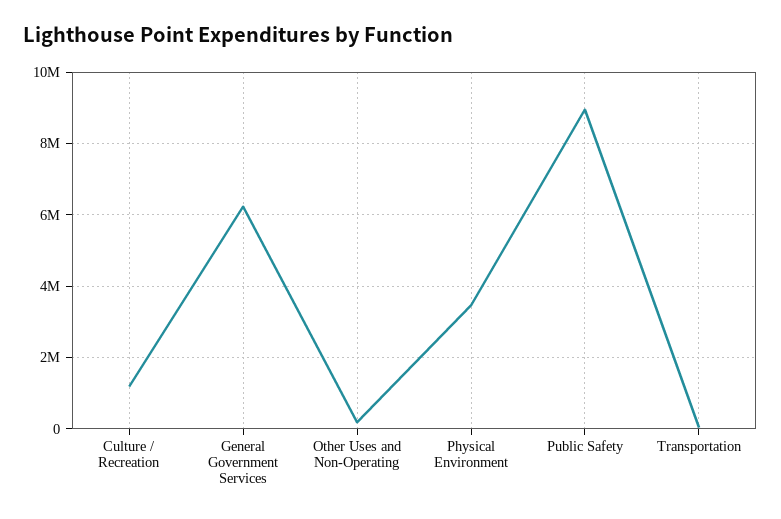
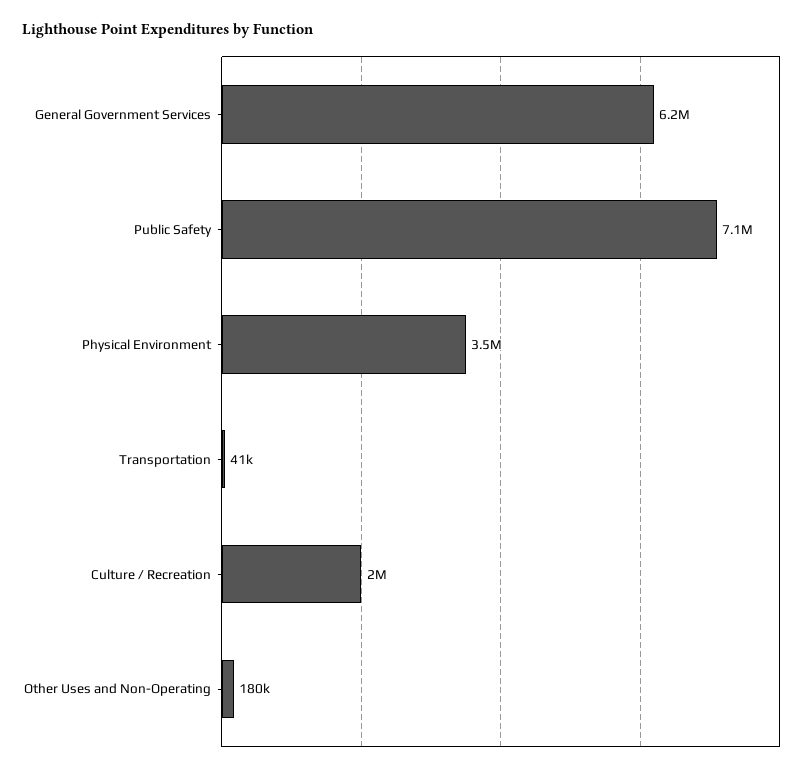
Culture / Recreation: 1200000 -> 2000000
Public Safety: 9000000 -> 7100000

